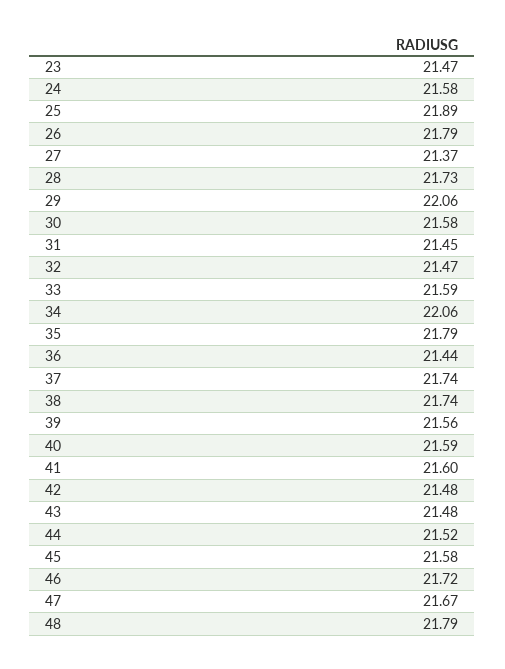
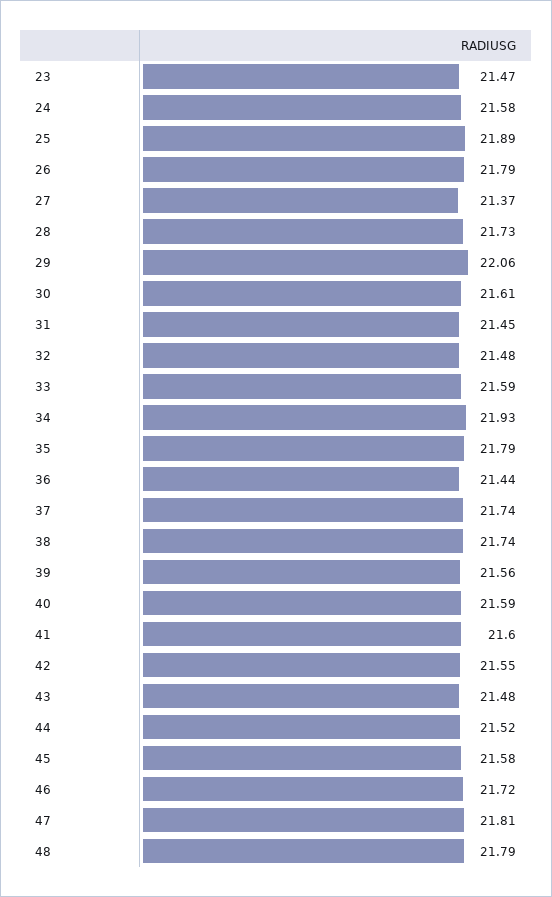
30: 21.58 -> 21.61
32: 21.47 -> 21.48
34: 22.06 -> 21.93
42: 21.48 -> 21.55
47: 21.67 -> 21.81

